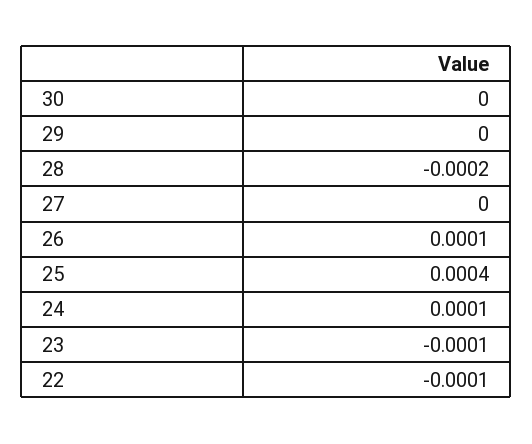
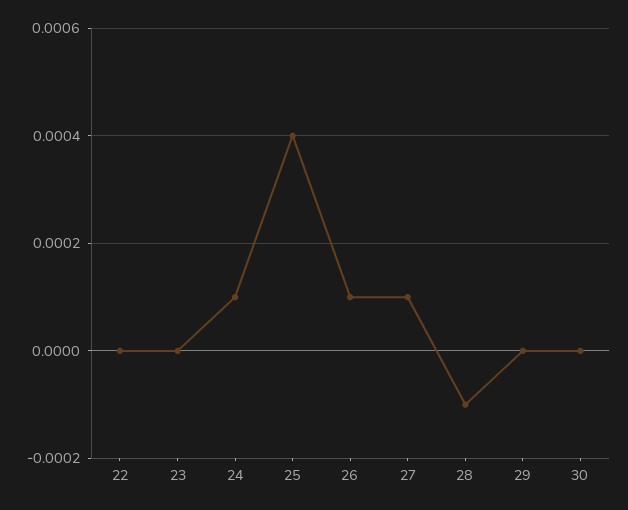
28: -0.0002 -> -0.0001
27: 0 -> 0.0001
23: -0.0001 -> 0
22: -0.0001 -> 0

